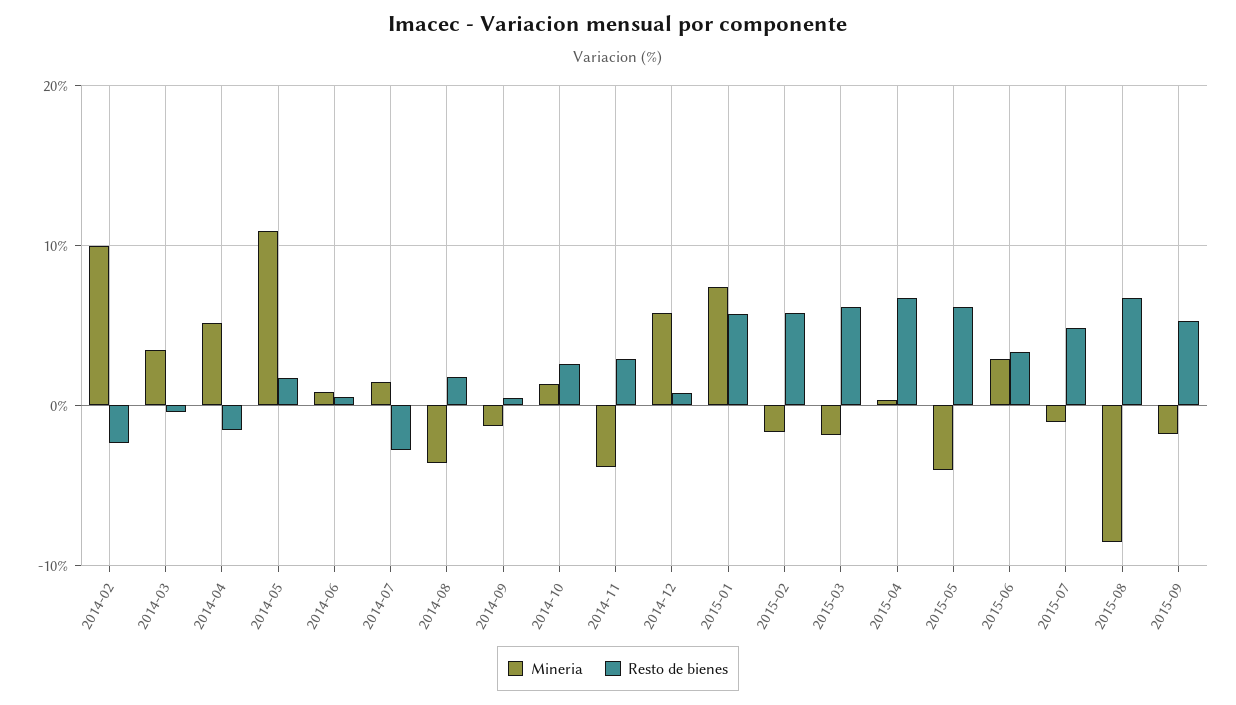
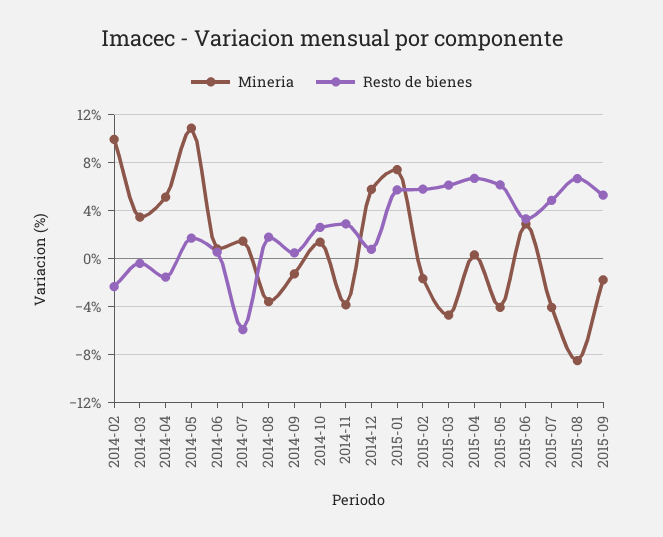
Resto de bienes, 2014-07: -3 -> -6
Mineria, 2015-03: -2 -> -5
Mineria, 2015-07: -1 -> -4

